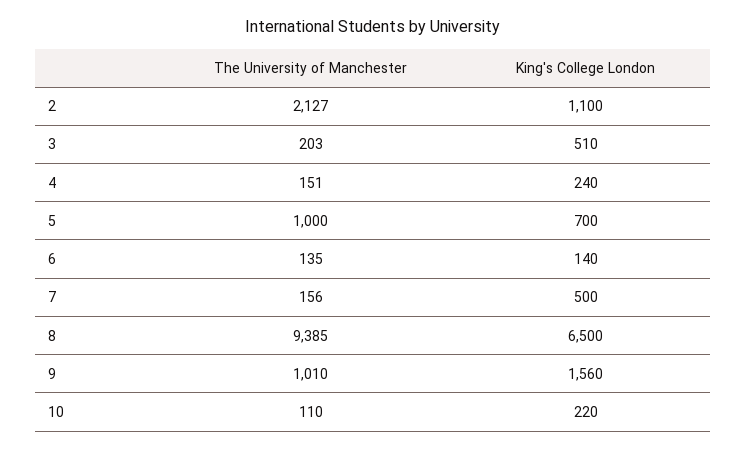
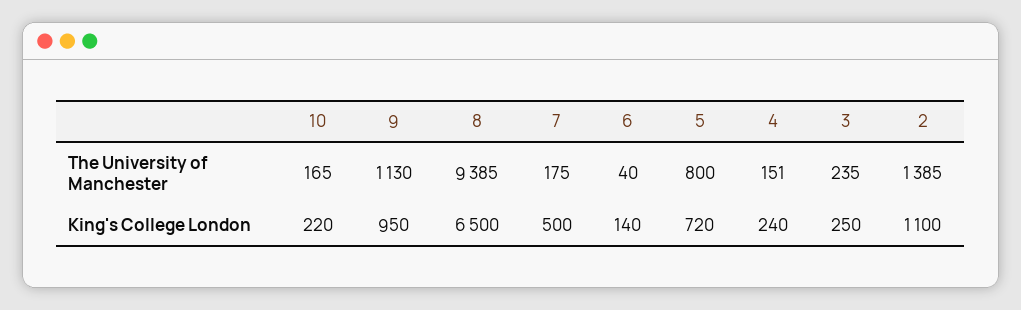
The University of Manchester, 2: 2127 -> 1385
The University of Manchester, 3: 203 -> 235
King's College London, 3: 510 -> 250
The University of Manchester, 5: 1000 -> 800
King's College London, 5: 700 -> 720
The University of Manchester, 6: 135 -> 40
The University of Manchester, 7: 156 -> 175
The University of Manchester, 9: 1010 -> 1130
King's College London, 9: 1560 -> 950
The University of Manchester, 10: 110 -> 165

